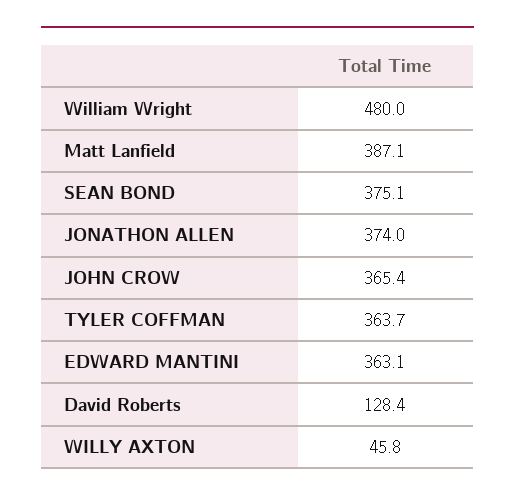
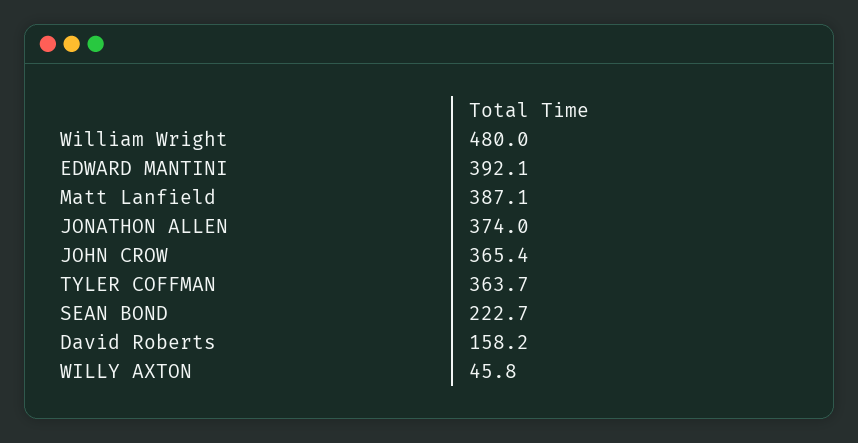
SEAN BOND: 375.1 -> 222.7
EDWARD MANTINI: 363.1 -> 392.1
David Roberts: 128.4 -> 158.2

